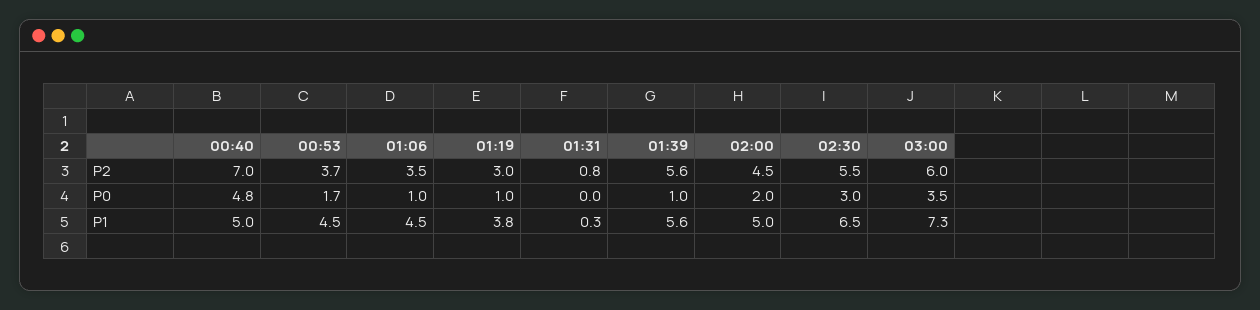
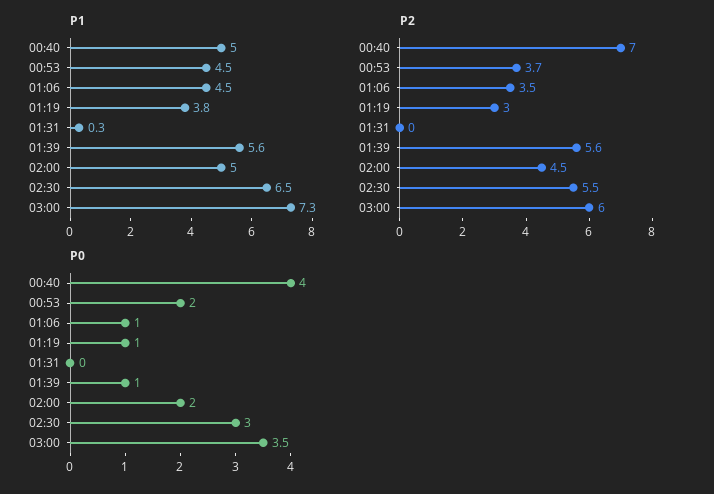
P2, 01:31: 0.8 -> 0
P0, 00:40: 4.8 -> 4
P0, 00:53: 1.7 -> 2

